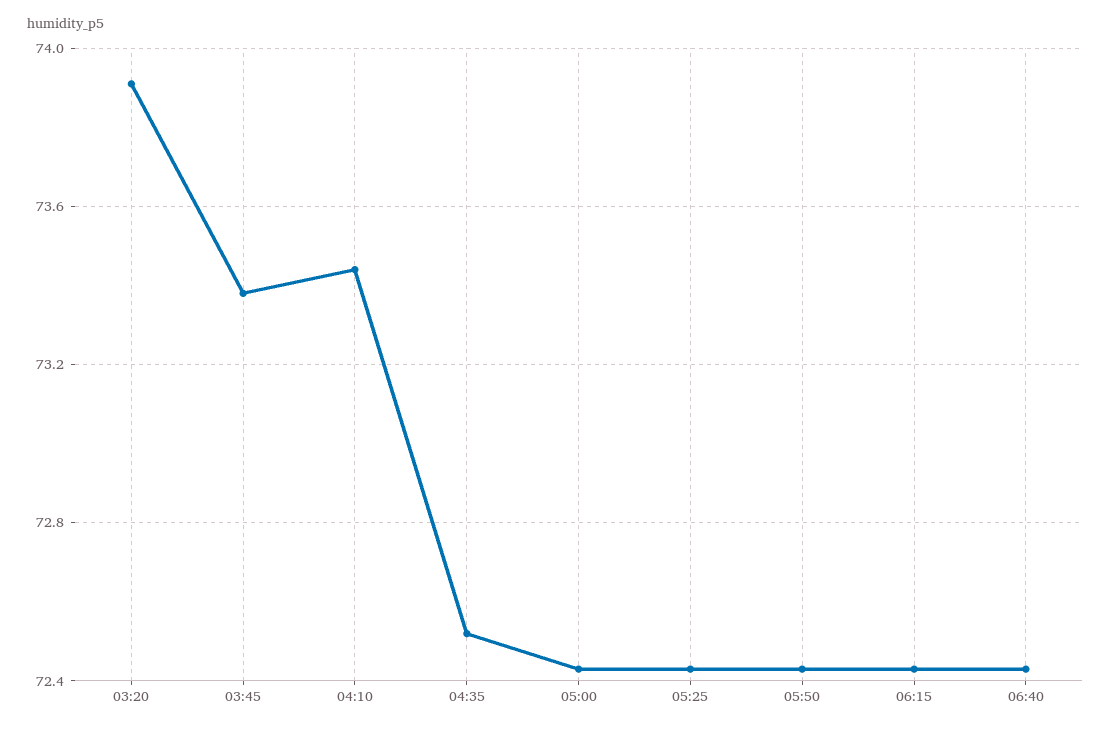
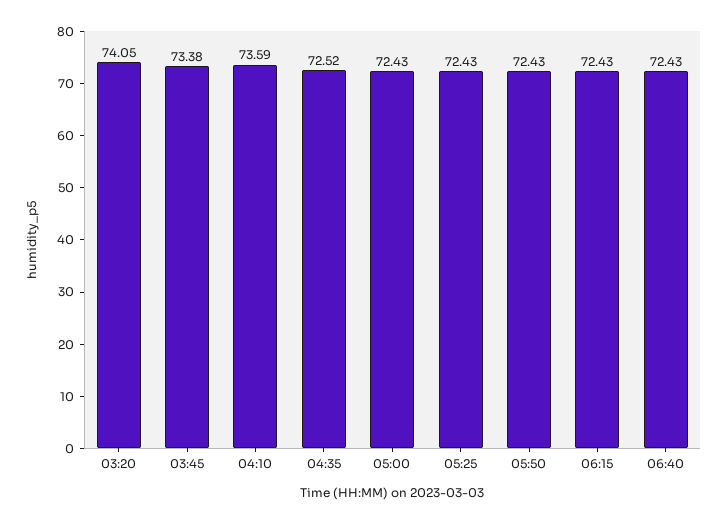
03:20: 73.9 -> 74.05
04:10: 73.45 -> 73.59

